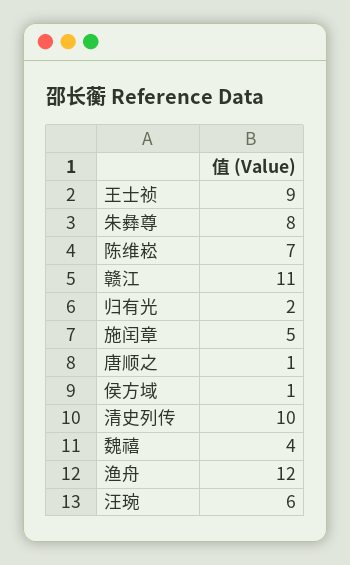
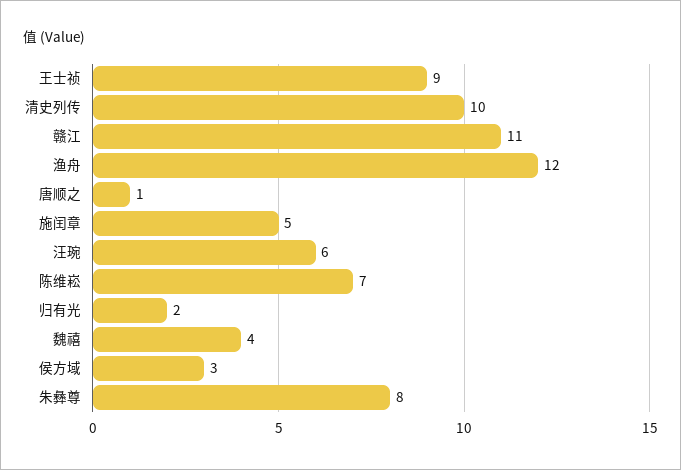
侯方域: 1 -> 3

